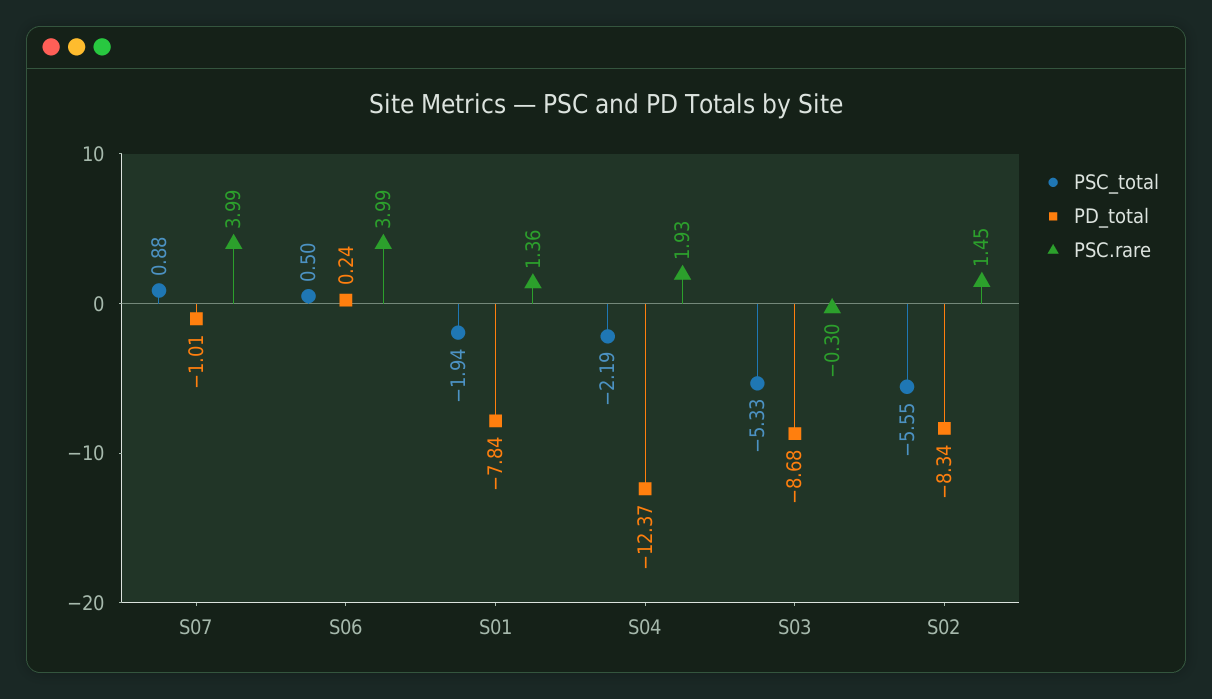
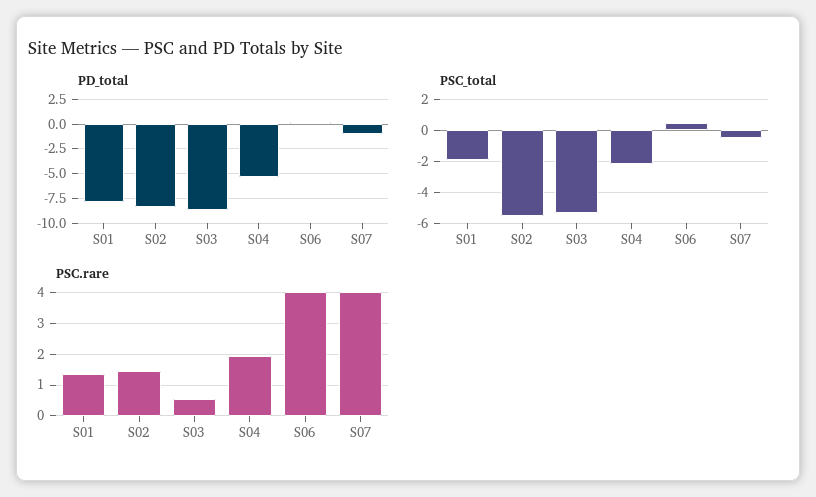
PSC_total, S07: 0.88 -> -0.5
PD_total, S04: -12.37 -> -5
PSC.rare, S03: -0.3 -> 0.6

